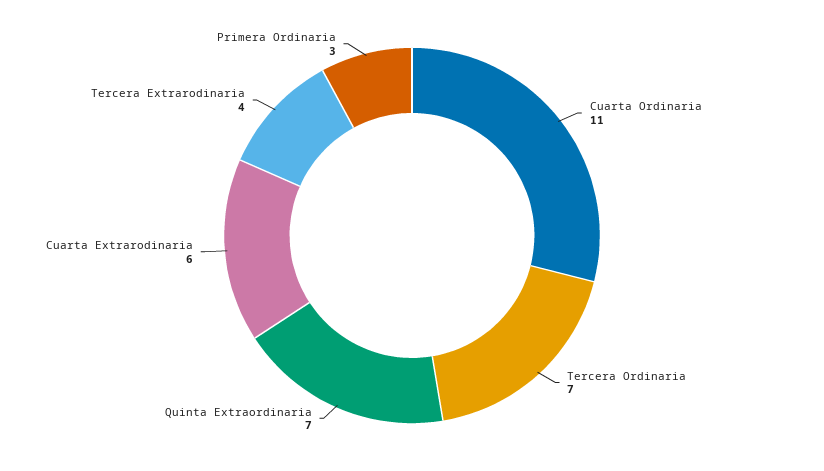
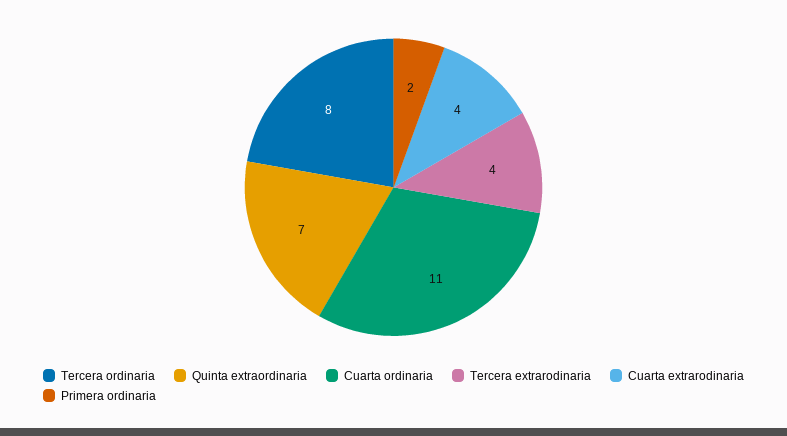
Tercera Ordinaria: 7 -> 8
Cuarta Extrarodinaria: 6 -> 4
Primera Ordinaria: 3 -> 2

